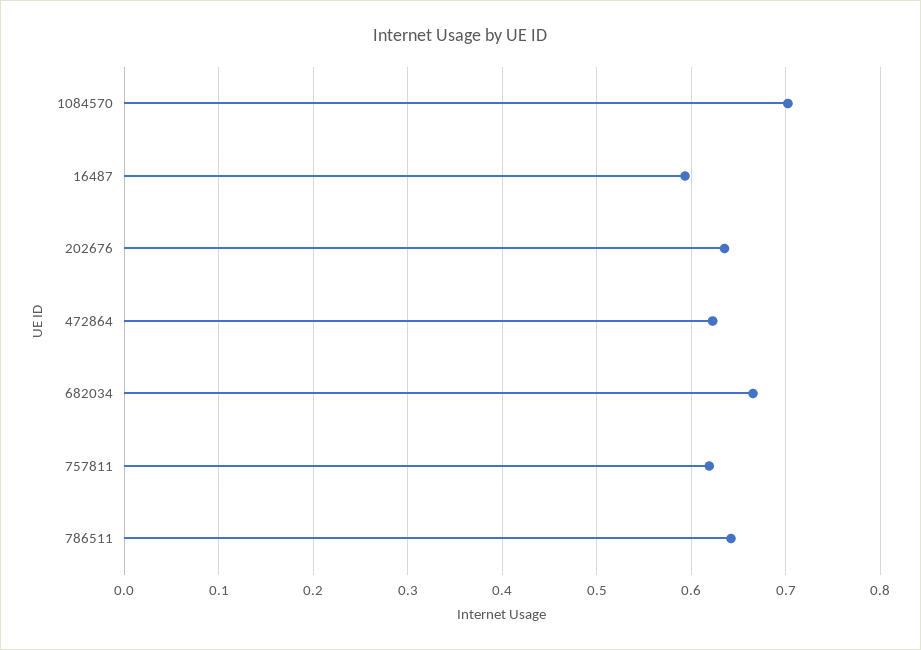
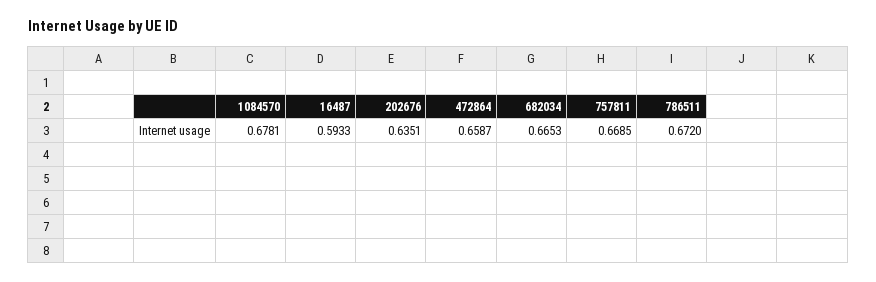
1084570: 0.7 -> 0.6781
472864: 0.62 -> 0.6587
757811: 0.62 -> 0.6685
786511: 0.64 -> 0.672

